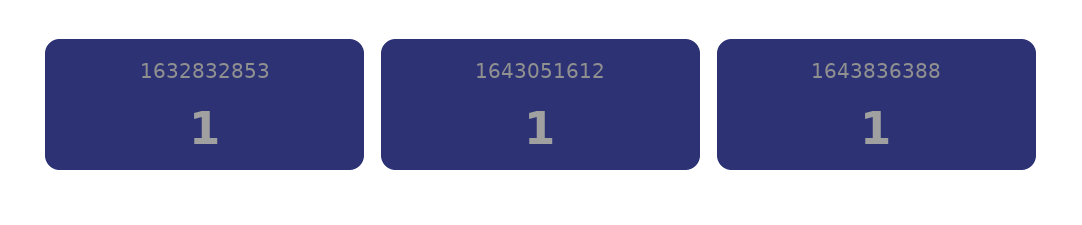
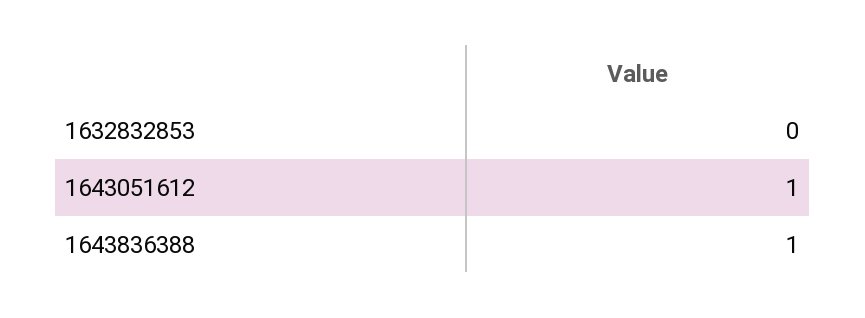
1632832853: 1 -> 0

